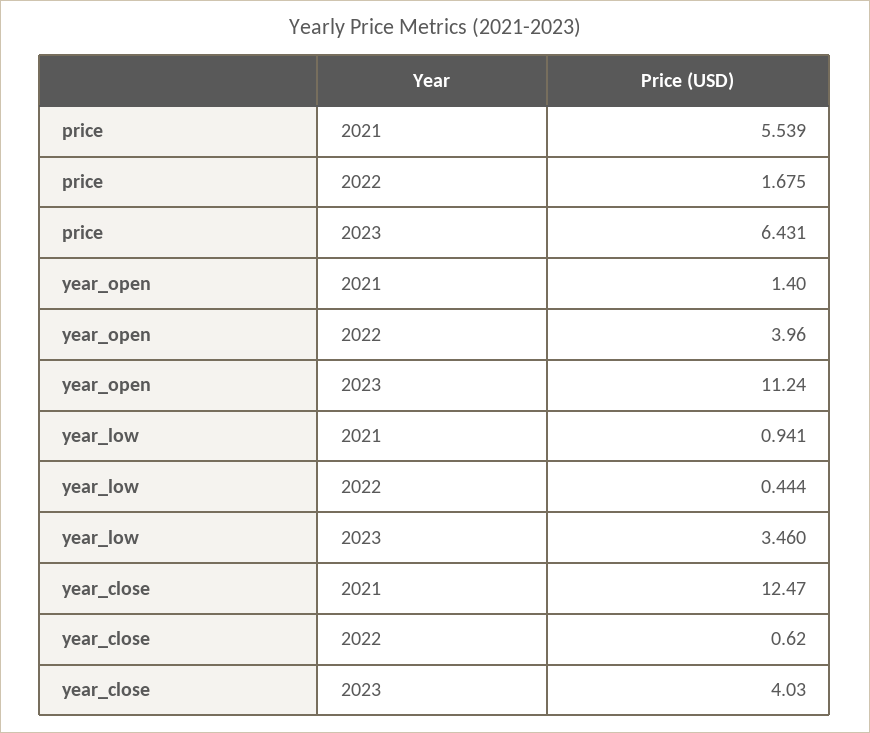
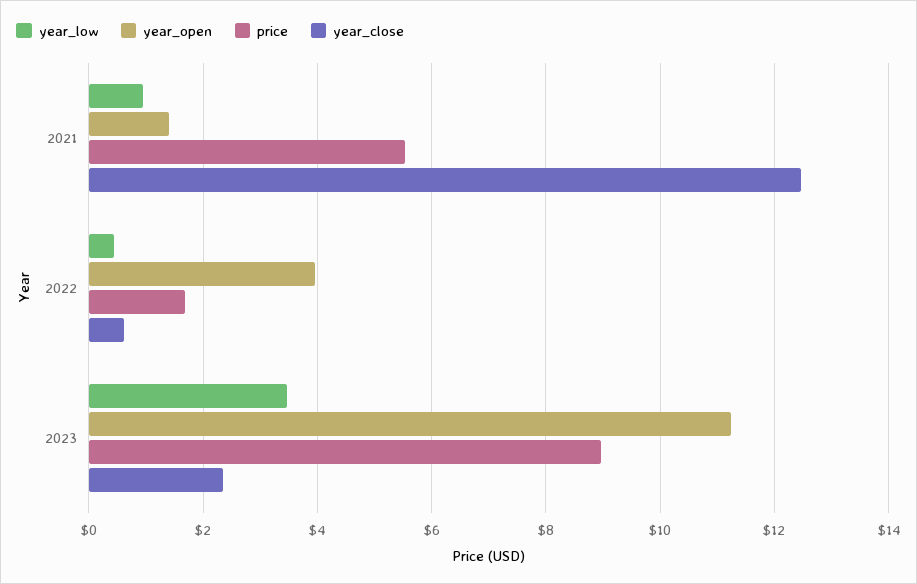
price, 2023: 6.431 -> 9
year_close, 2023: 4.03 -> 2.4

